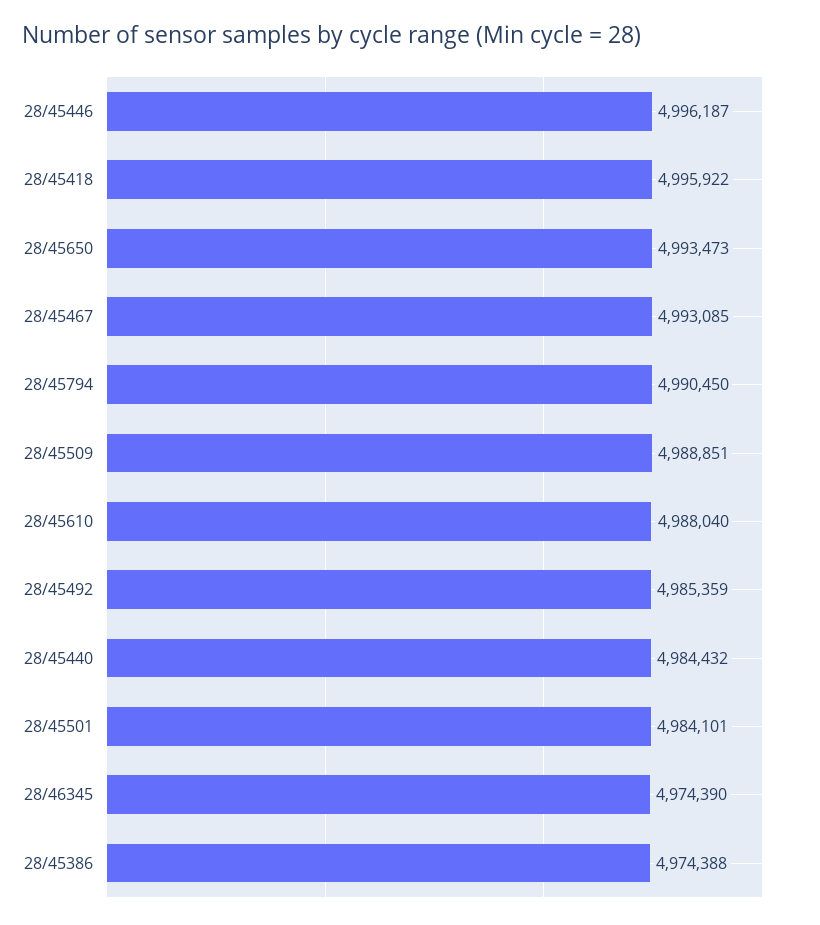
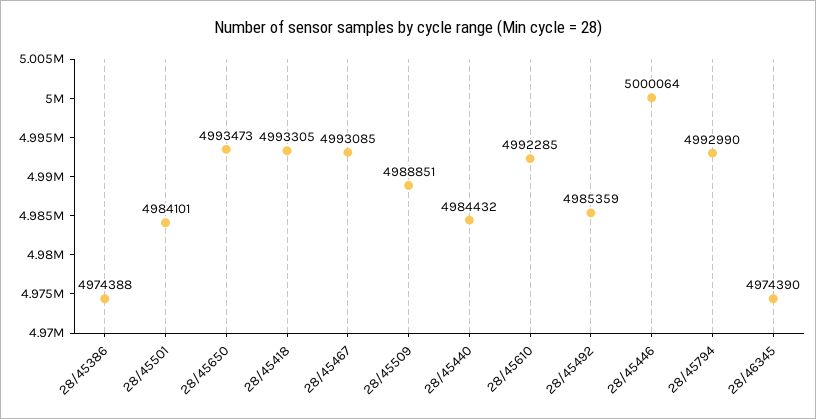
28/45446: 4996187 -> 5000064
28/45418: 4995922 -> 4993305
28/45794: 4990450 -> 4992990
28/45610: 4988040 -> 4992285

